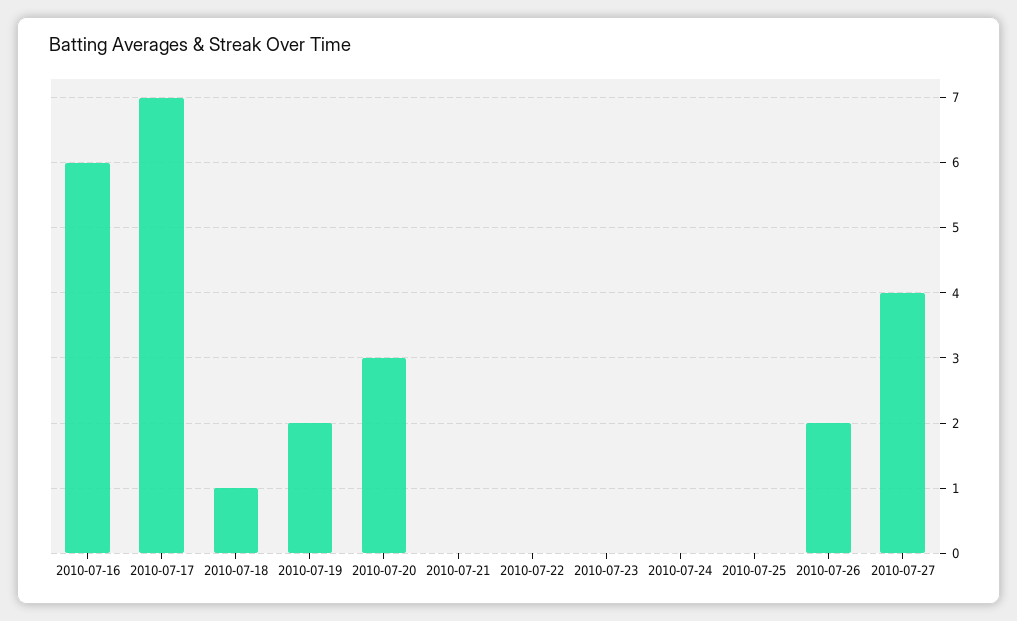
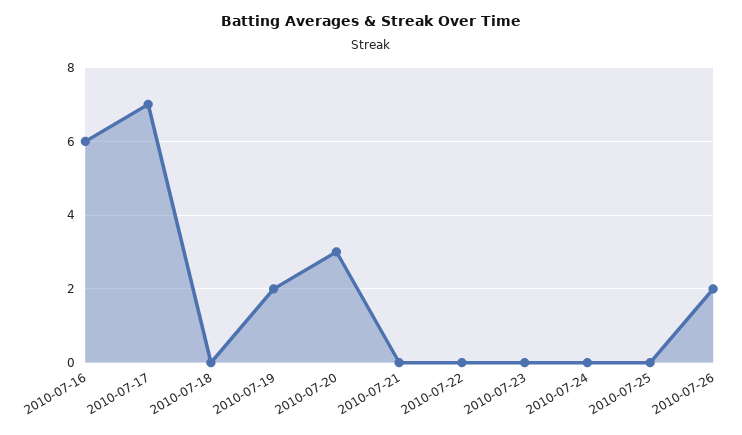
2010-07-18: 1 -> 0
2010-07-27: 4 -> none

